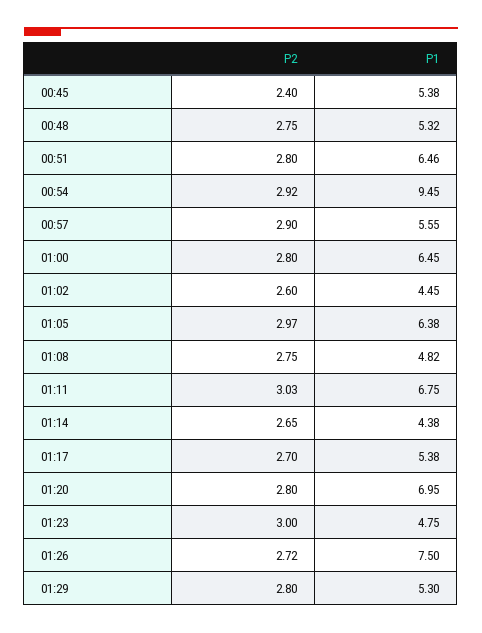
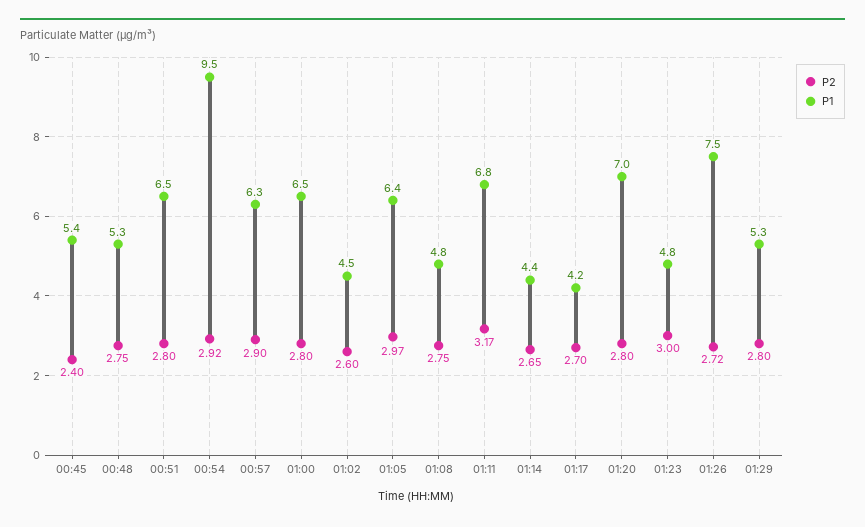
P1, 00:57: 5.55 -> 6.3
P2, 01:11: 3.03 -> 3.17
P1, 01:17: 5.38 -> 4.2

